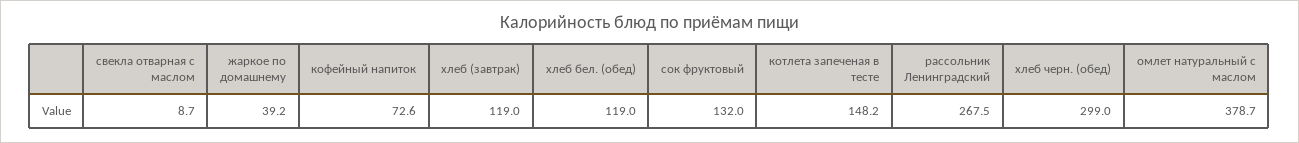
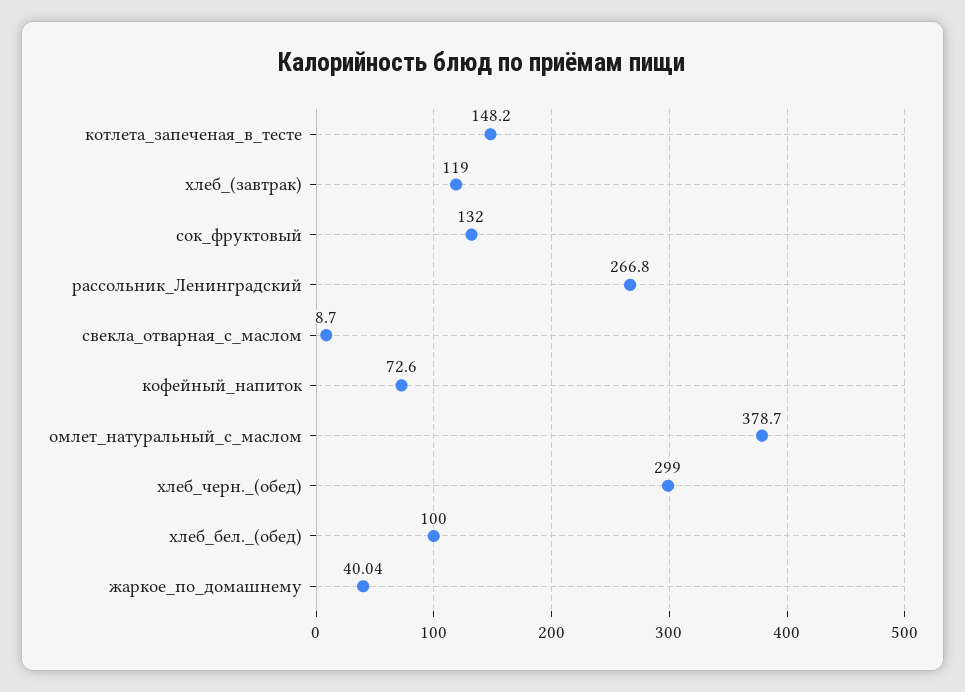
жаркое по домашнему: 39.2 -> 40.04
хлеб бел. (обед): 119 -> 100
рассольник Ленинградский: 267.5 -> 266.8

